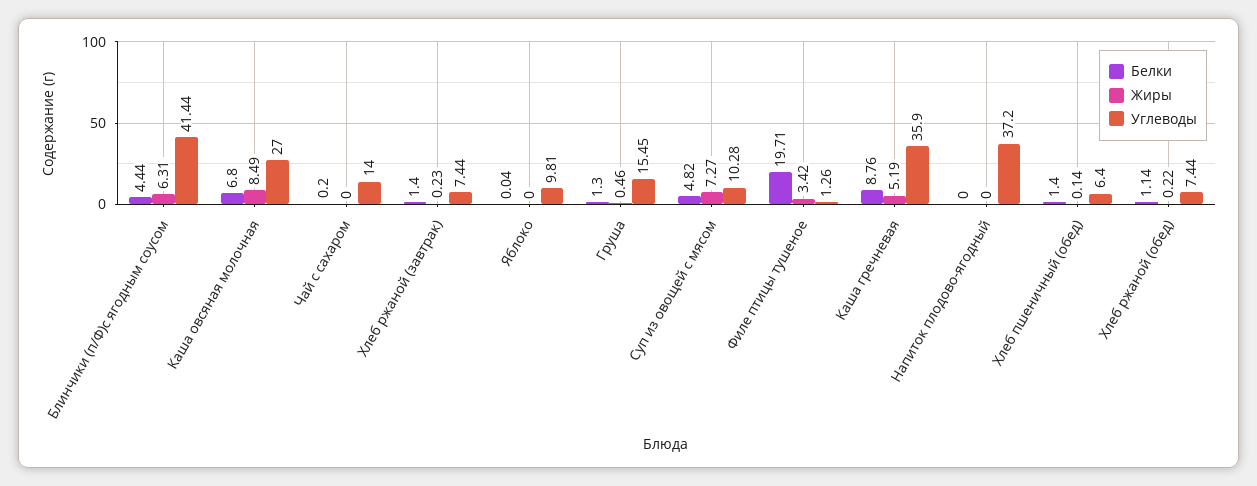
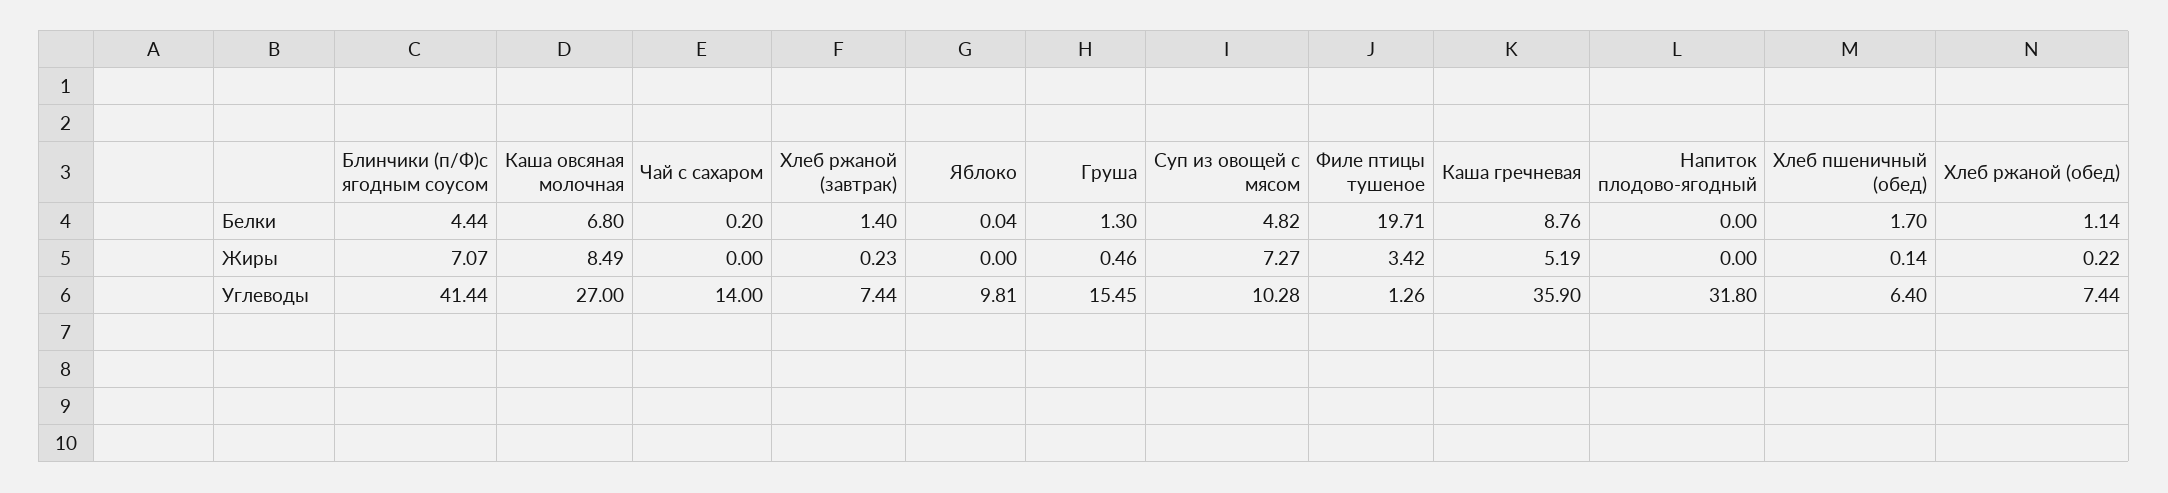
Жиры, Блинчики (п/Ф)с ягодным соусом: 6.31 -> 7.07
Углеводы, Напиток плодово-ягодный: 37.2 -> 31.8
Белки, Хлеб пшеничный (обед): 1.4 -> 1.7

